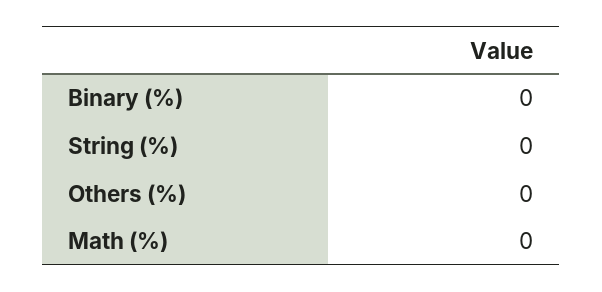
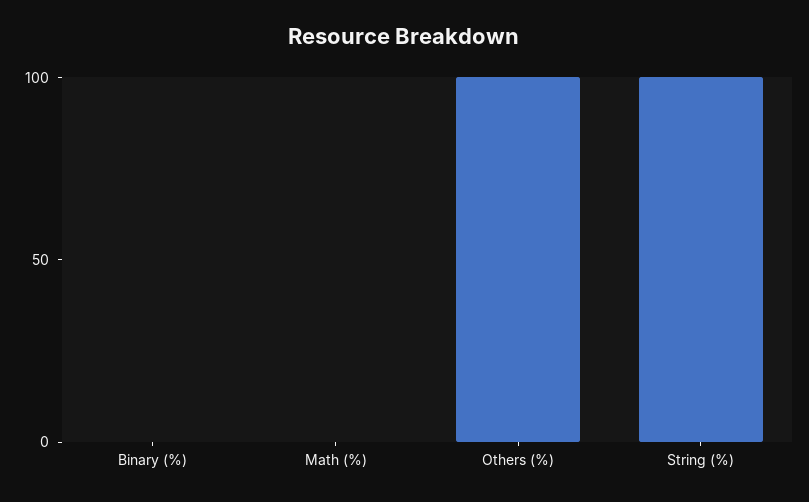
String (%): 0 -> 100
Others (%): 0 -> 100

